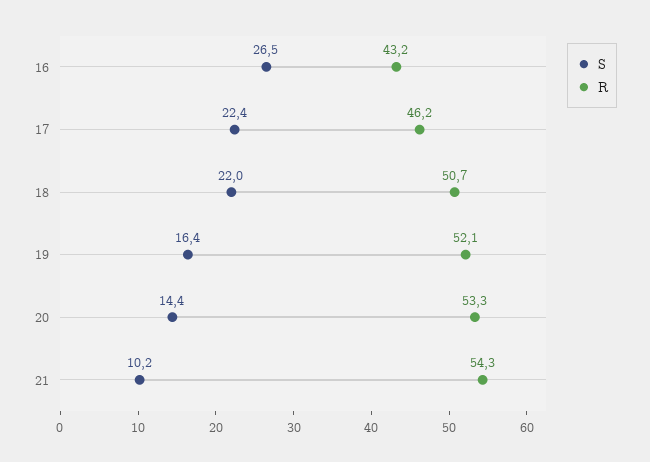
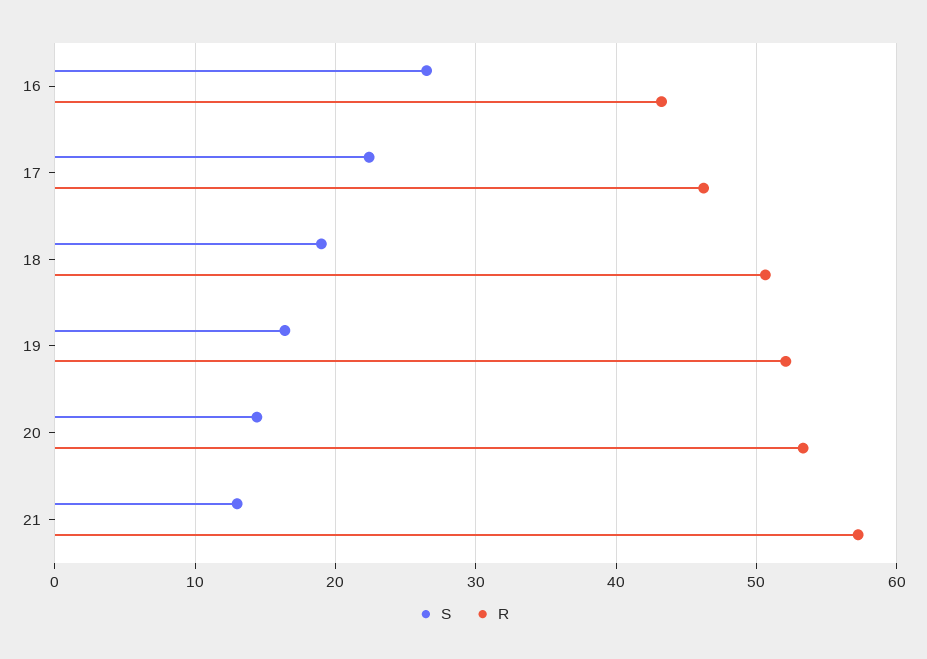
S, 18: 22 -> 19
S, 21: 10.2 -> 13
R, 21: 54.3 -> 57

